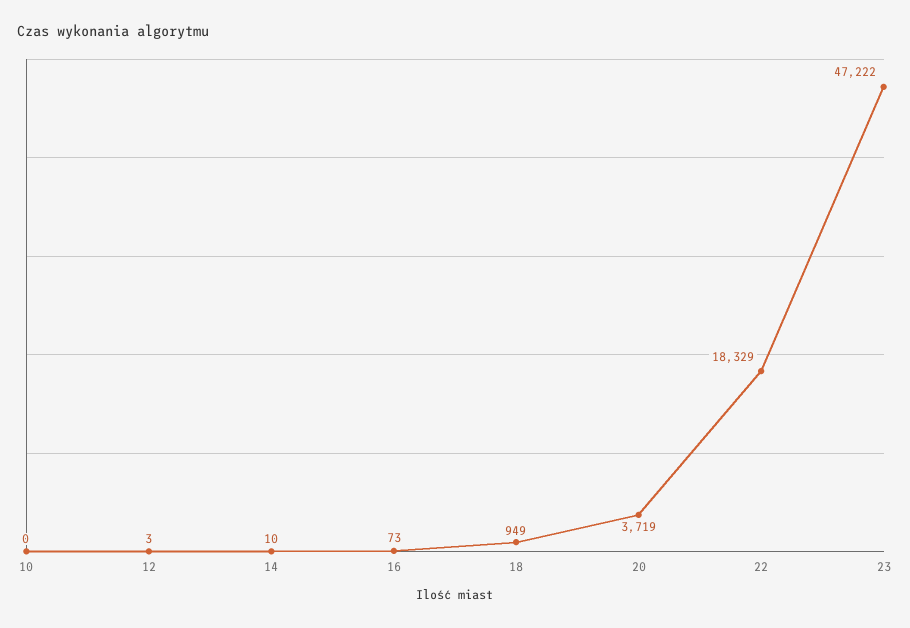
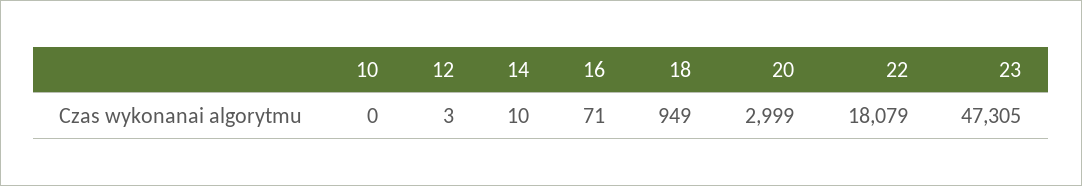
16: 73 -> 71
20: 3719 -> 2999
22: 18329 -> 18079
23: 47222 -> 47305

